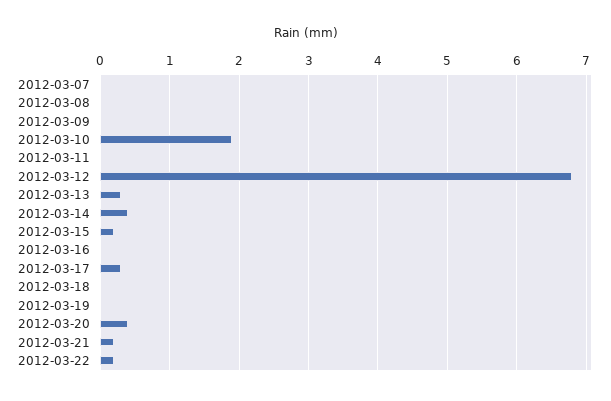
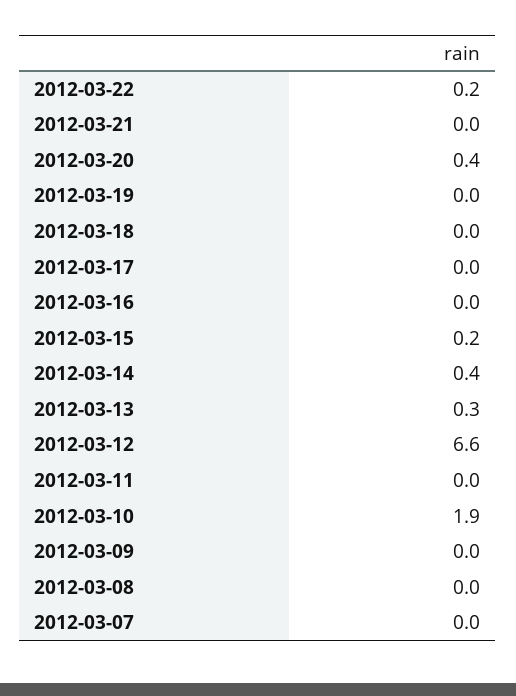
2012-03-12: 6.8 -> 6.6
2012-03-17: 0.3 -> 0
2012-03-21: 0.2 -> 0

